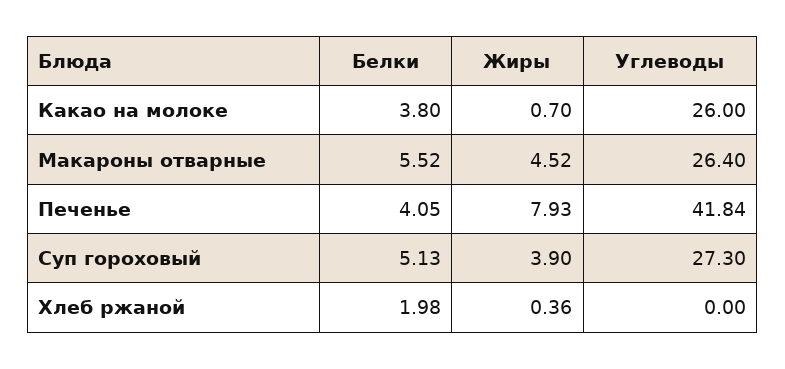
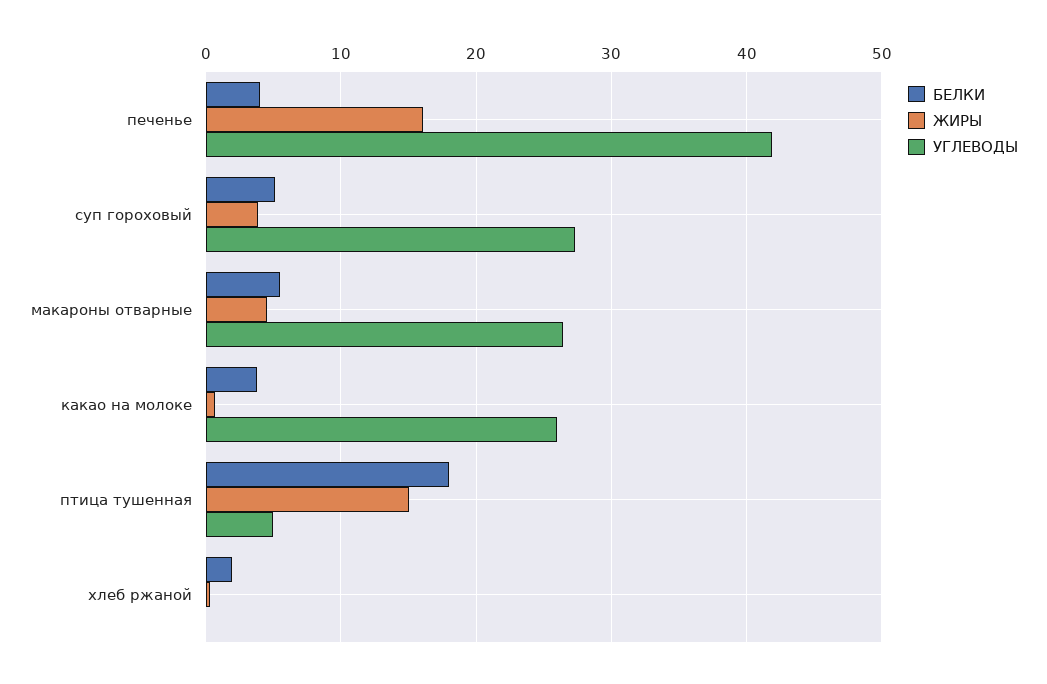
Жиры, Печенье: 7.93 -> 16
Белки, птица тушенная: none -> 18
Жиры, птица тушенная: none -> 15
Углеводы, птица тушенная: none -> 5

